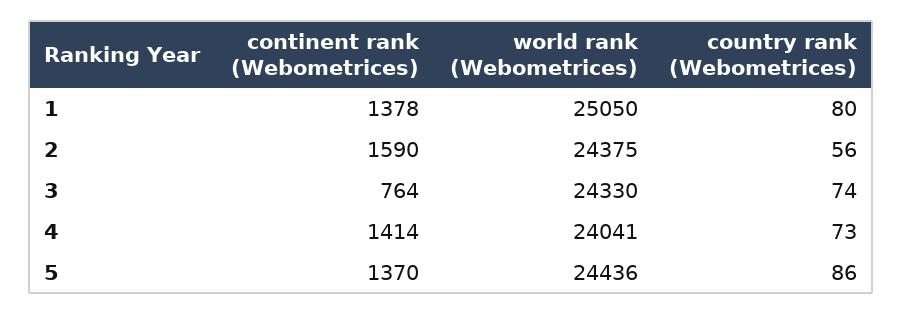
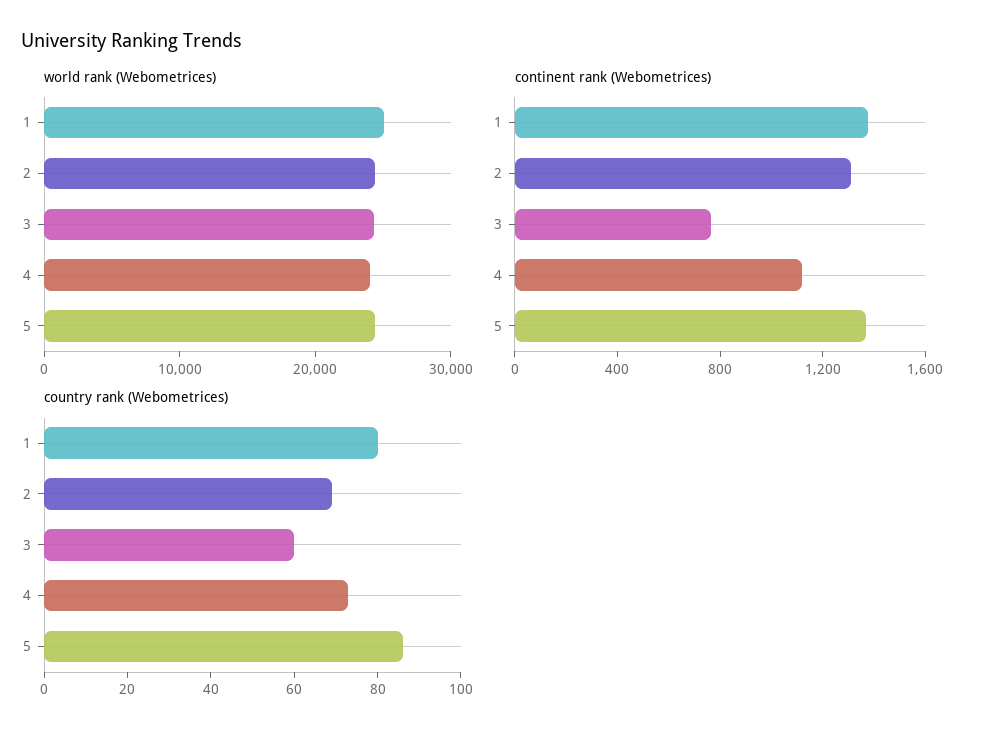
continent rank (Webometrices), 2: 1590 -> 1300
country rank (Webometrices), 2: 56 -> 70
country rank (Webometrices), 3: 74 -> 60
continent rank (Webometrices), 4: 1414 -> 1100

